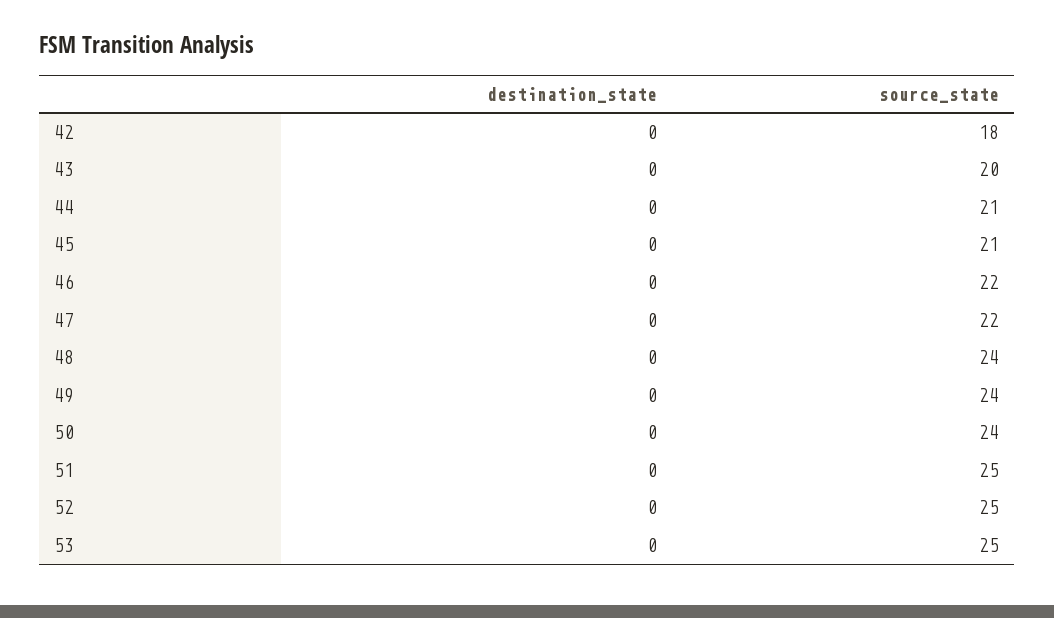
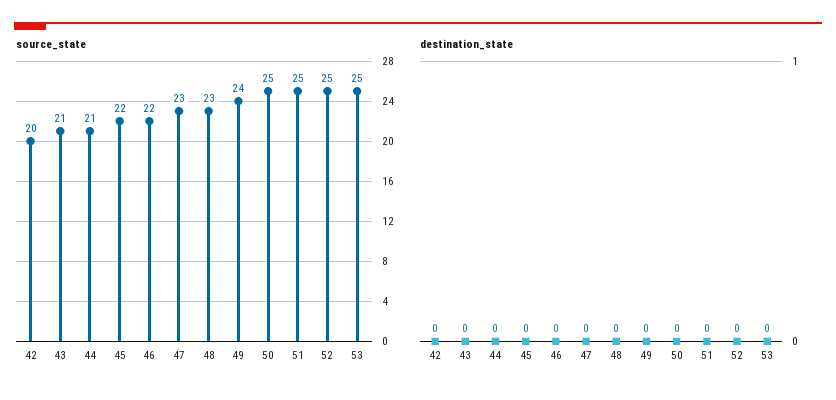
source_state, 42: 18 -> 20
source_state, 43: 20 -> 21
source_state, 45: 21 -> 22
source_state, 47: 22 -> 23
source_state, 48: 24 -> 23
source_state, 50: 24 -> 25

